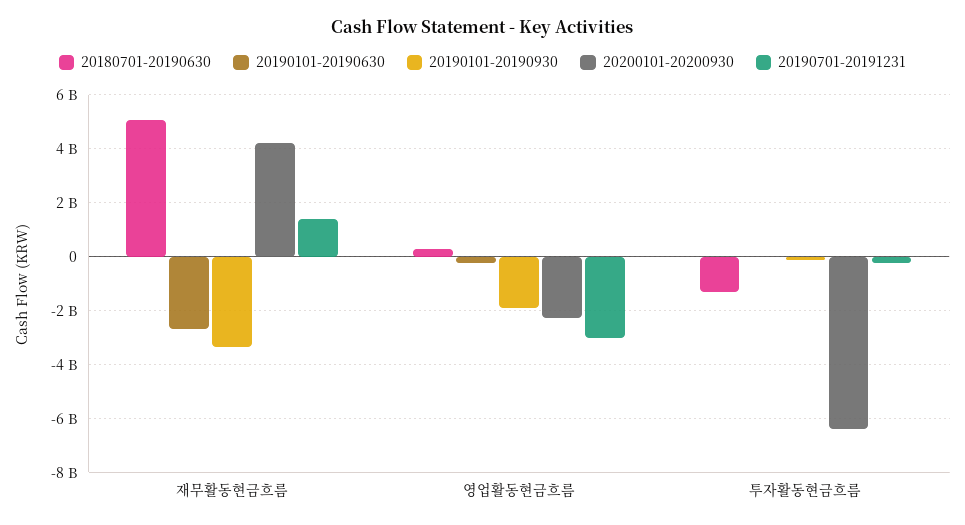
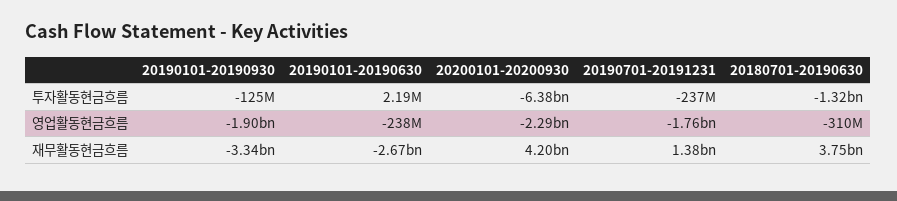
20180701-20190630, 재무활동현금흐름: 5000000000 -> 3750000000
20180701-20190630, 영업활동현금흐름: 250000000 -> -310000000
20190701-20191231, 영업활동현금흐름: -3000000000 -> -1760000000

